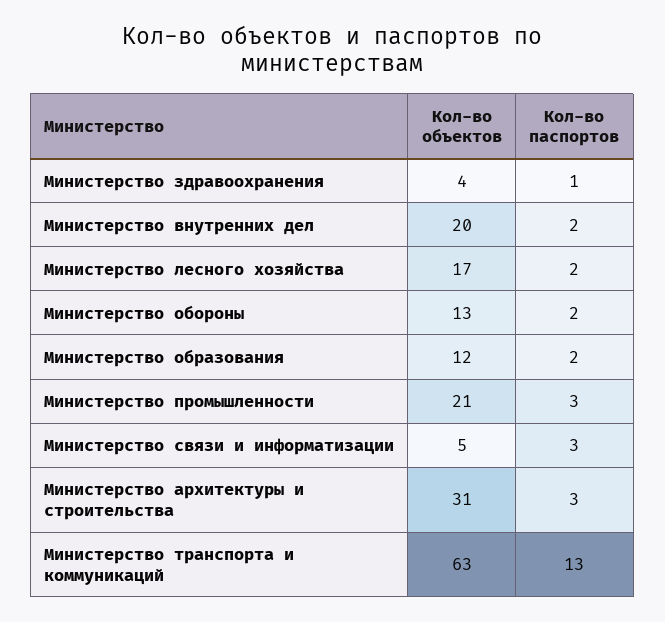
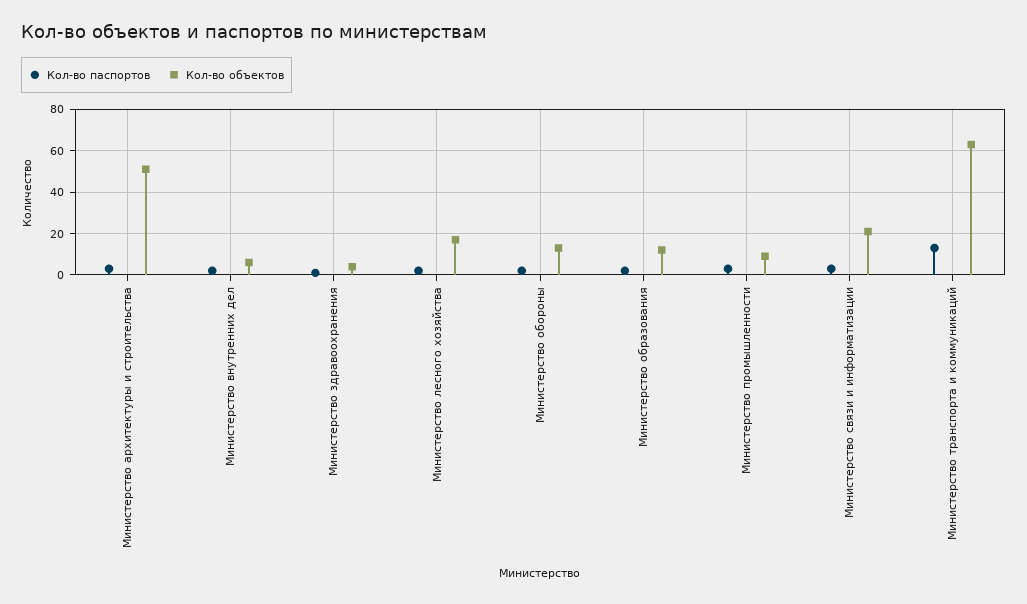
Кол-во объектов, Министерство внутренних дел: 20 -> 5
Кол-во объектов, Министерство промышленности: 21 -> 10
Кол-во объектов, Министерство связи и информатизации: 5 -> 20
Кол-во объектов, Министерство архитектуры и строительства: 31 -> 50

